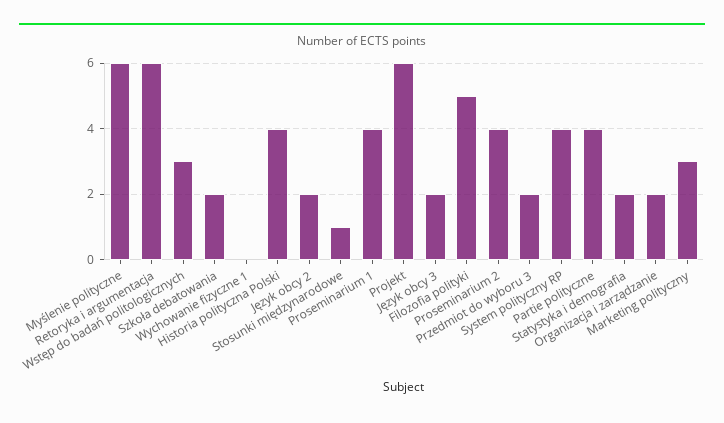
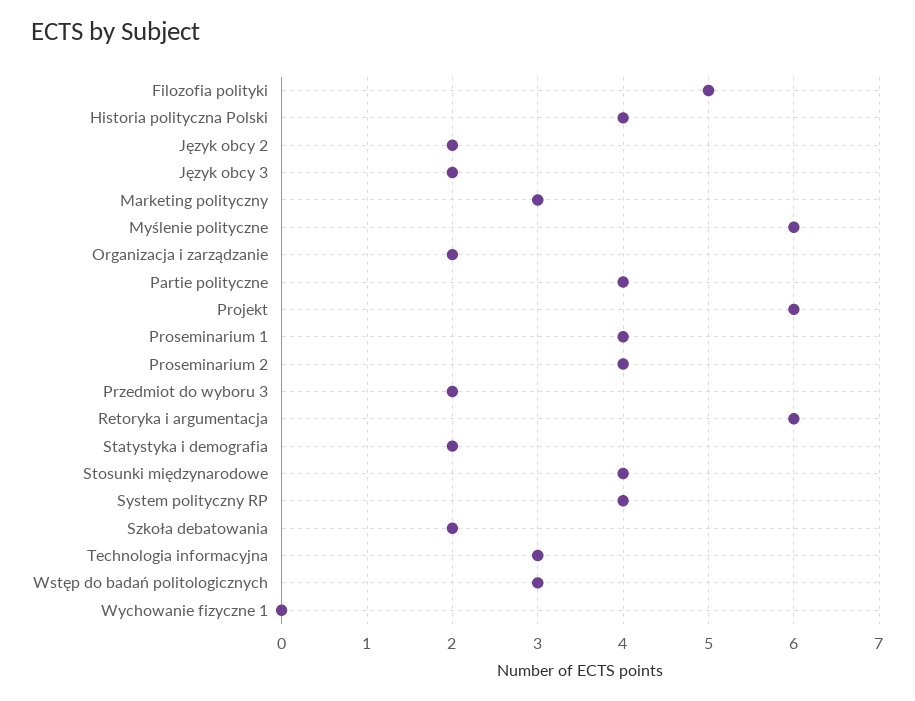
Stosunki międzynarodowe: 1 -> 4
Technologia informacyjna: none -> 3

